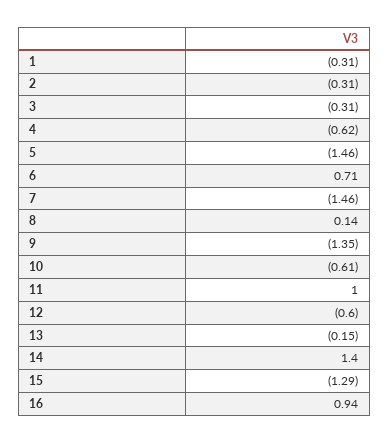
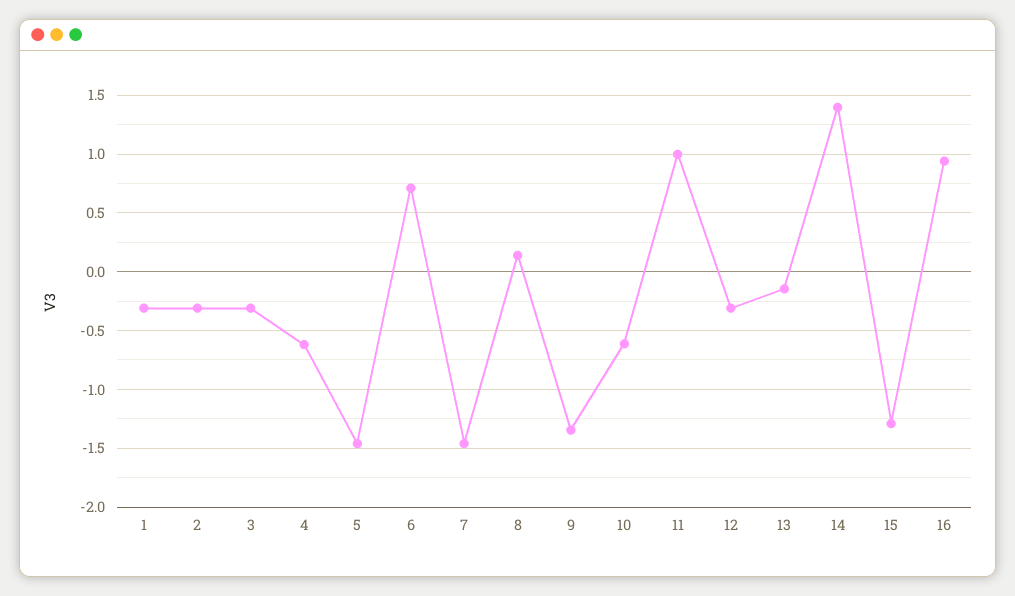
12: -0.6 -> -0.3

